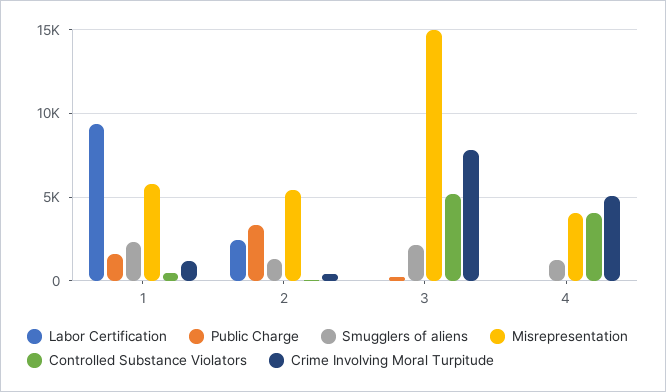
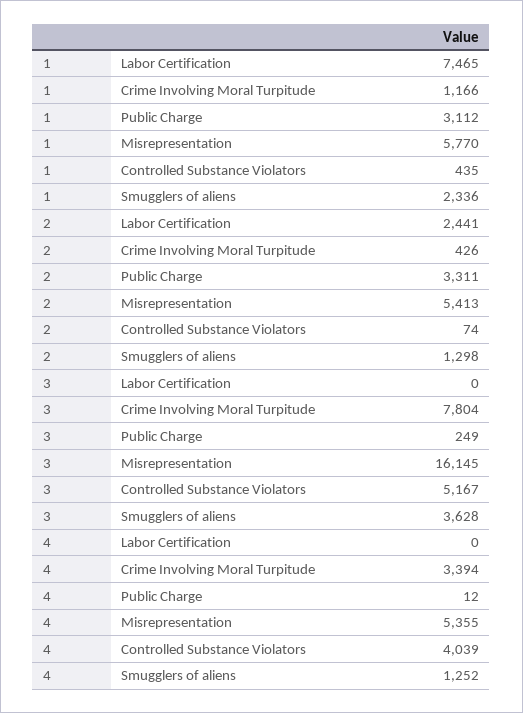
Labor Certification, 1: 9500 -> 7465
Public Charge, 1: 1500 -> 3112
Smugglers of aliens, 3: 2000 -> 3628
Misrepresentation, 3: 15000 -> 16145
Misrepresentation, 4: 4000 -> 5355
Crime Involving Moral Turpitude, 4: 5000 -> 3394

